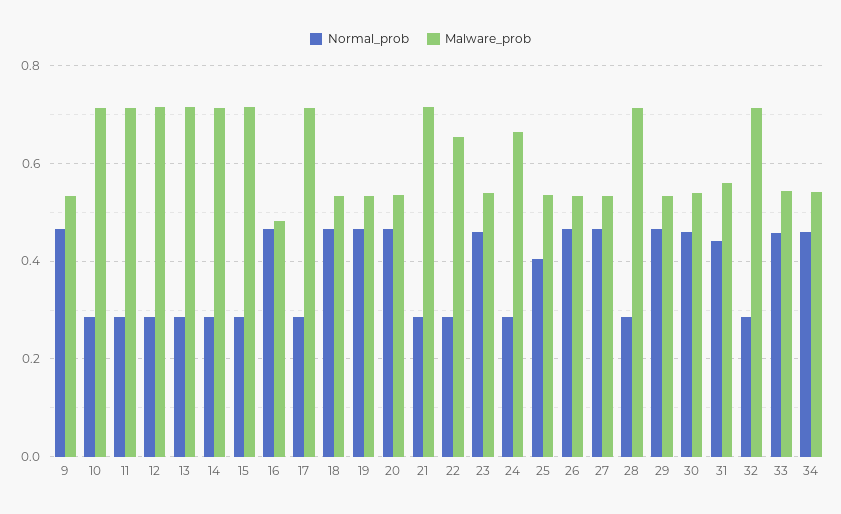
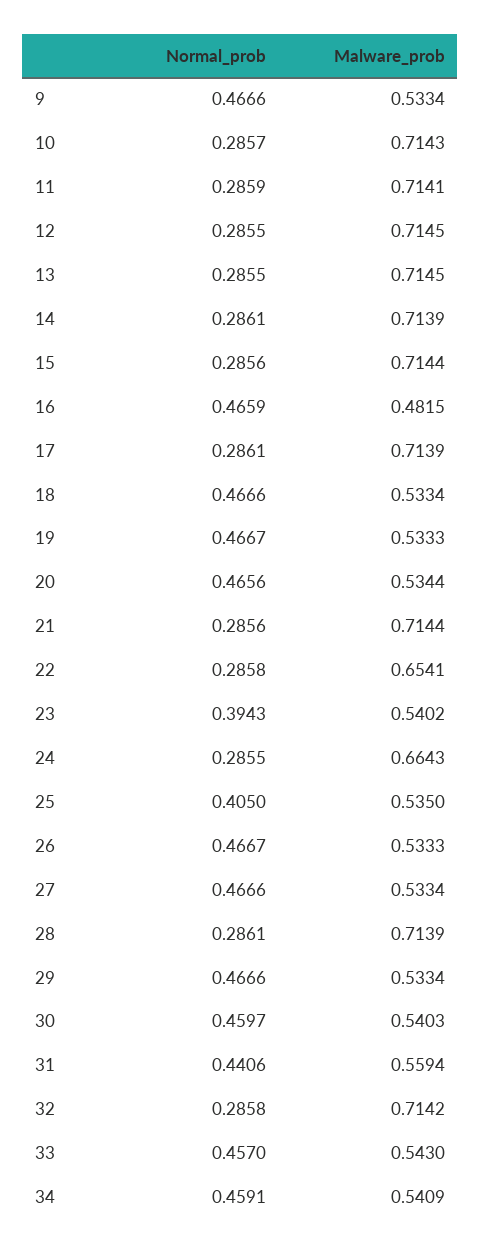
Normal_prob, 23: 0.46 -> 0.3943

